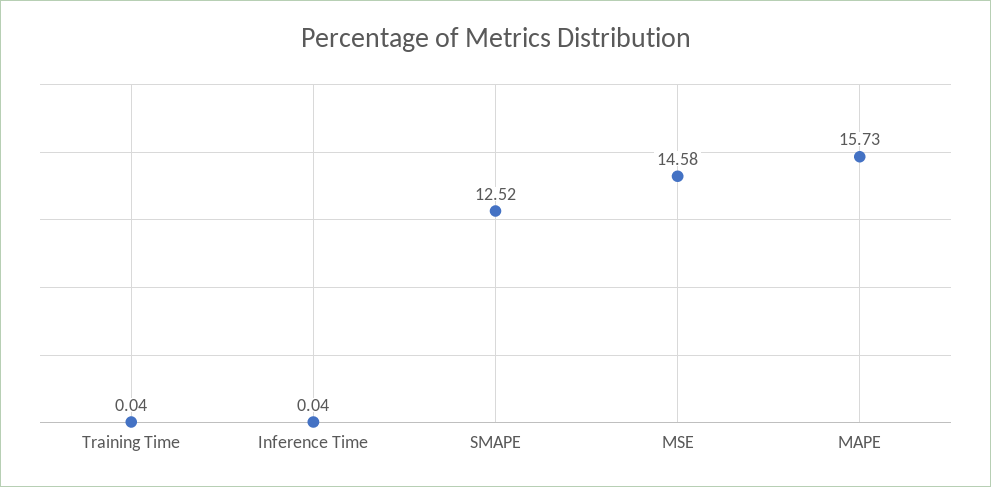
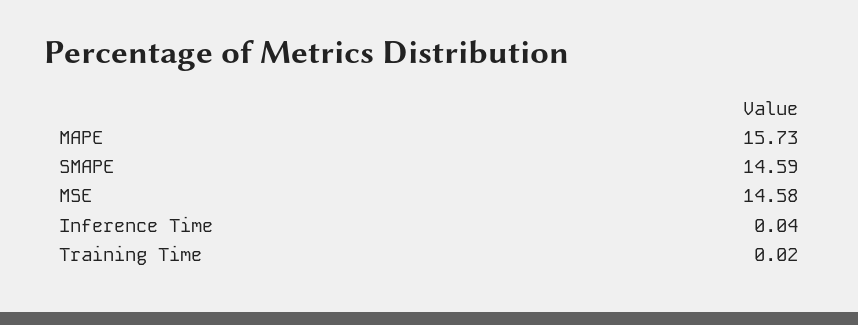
Training Time: 0.04 -> 0.02
SMAPE: 12.52 -> 14.59

